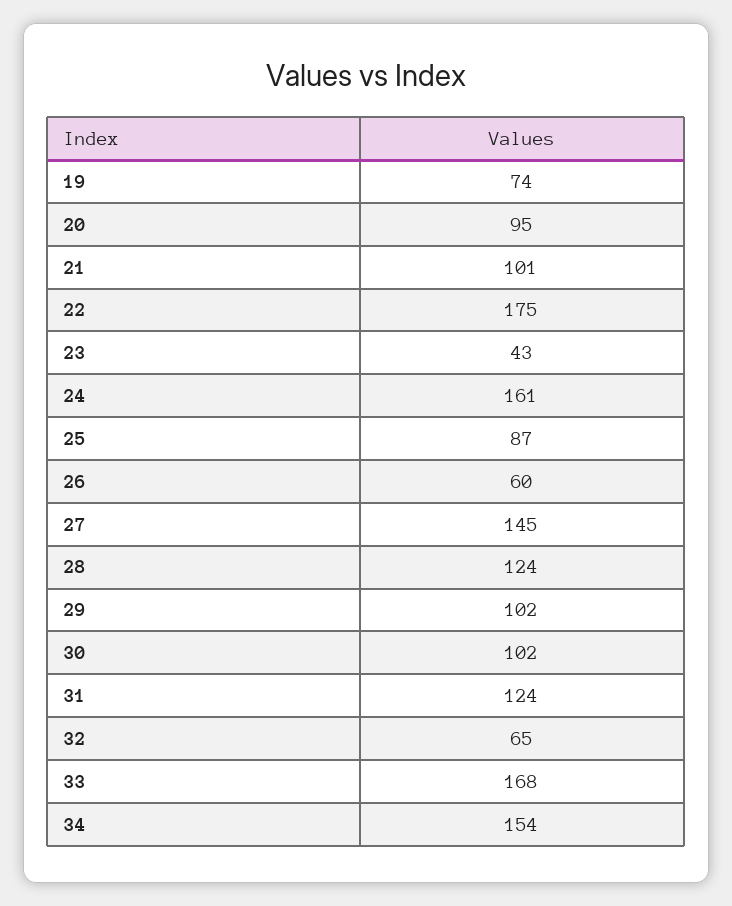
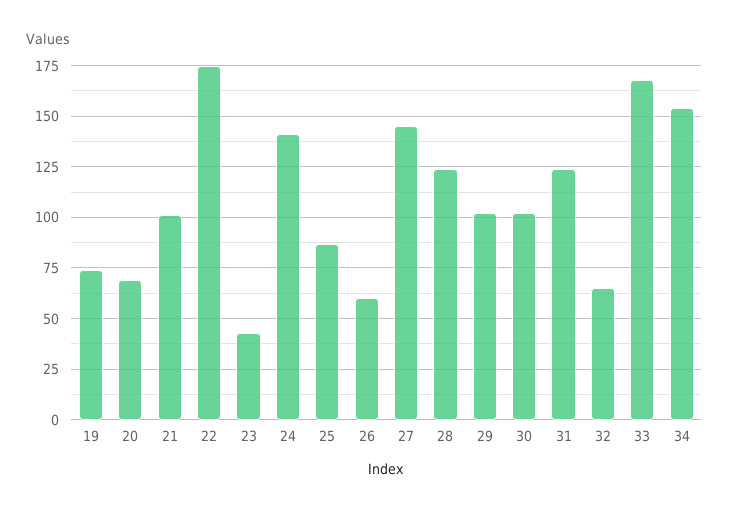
20: 95 -> 70
24: 161 -> 140

